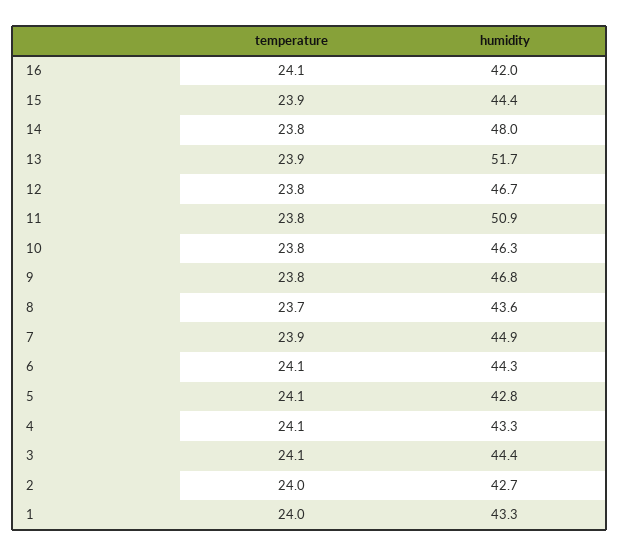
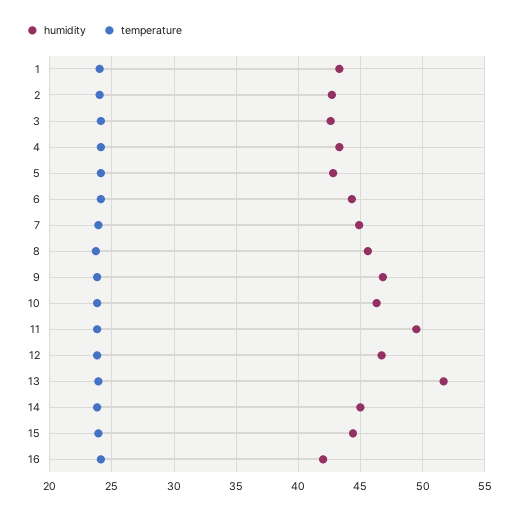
humidity, 14: 48 -> 45
humidity, 11: 50.9 -> 49.5
humidity, 8: 43.6 -> 45.5
humidity, 3: 44.4 -> 42.5

